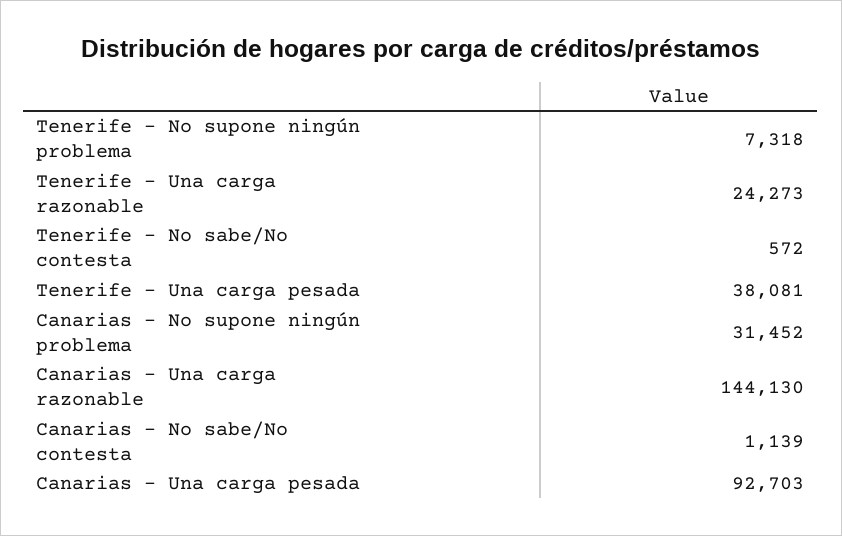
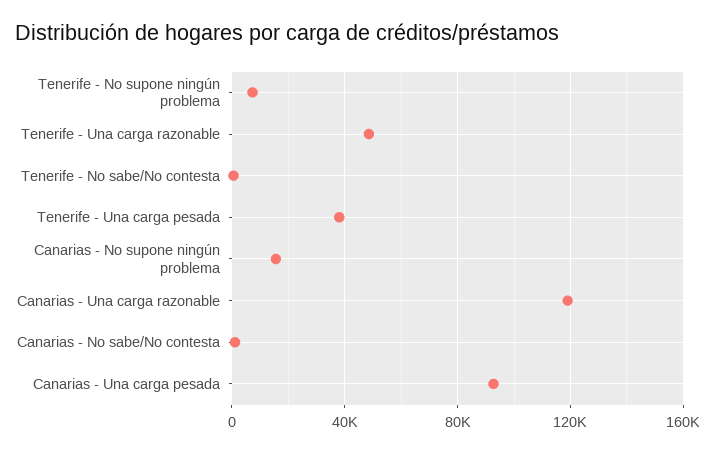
Tenerife - Una carga razonable: 24273 -> 50000
Canarias - No supone ningún problema: 31452 -> 15000
Canarias - Una carga razonable: 144130 -> 120000

